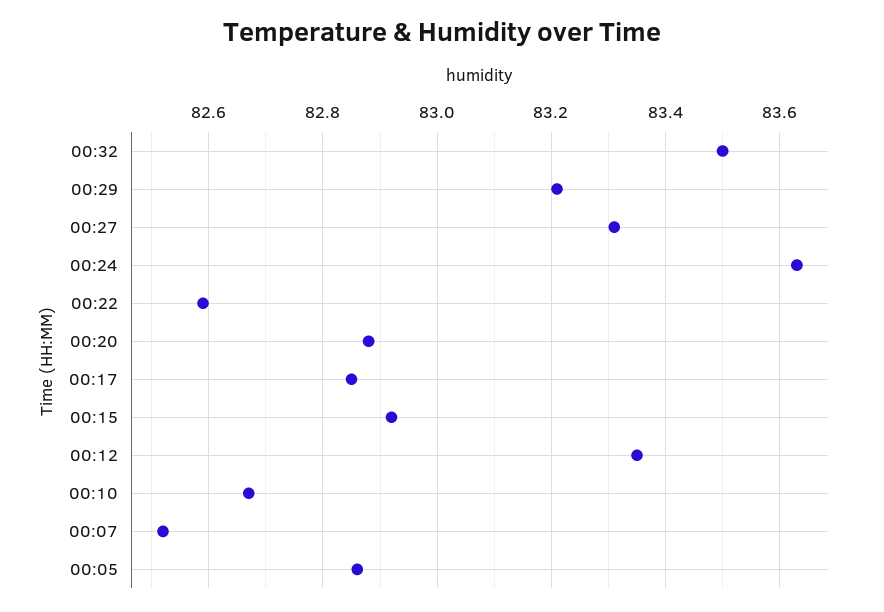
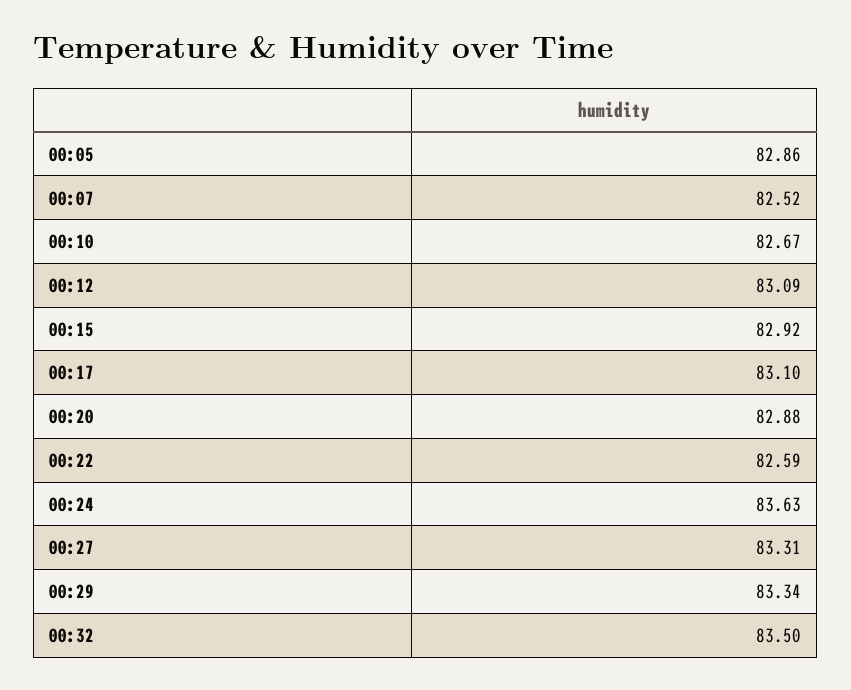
00:29: 83.2 -> 83.34
00:17: 82.85 -> 83.1
00:12: 83.35 -> 83.09

